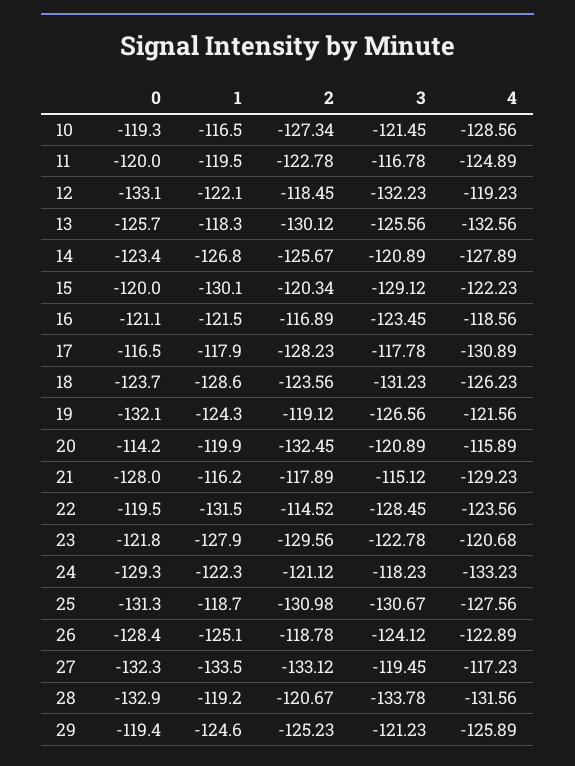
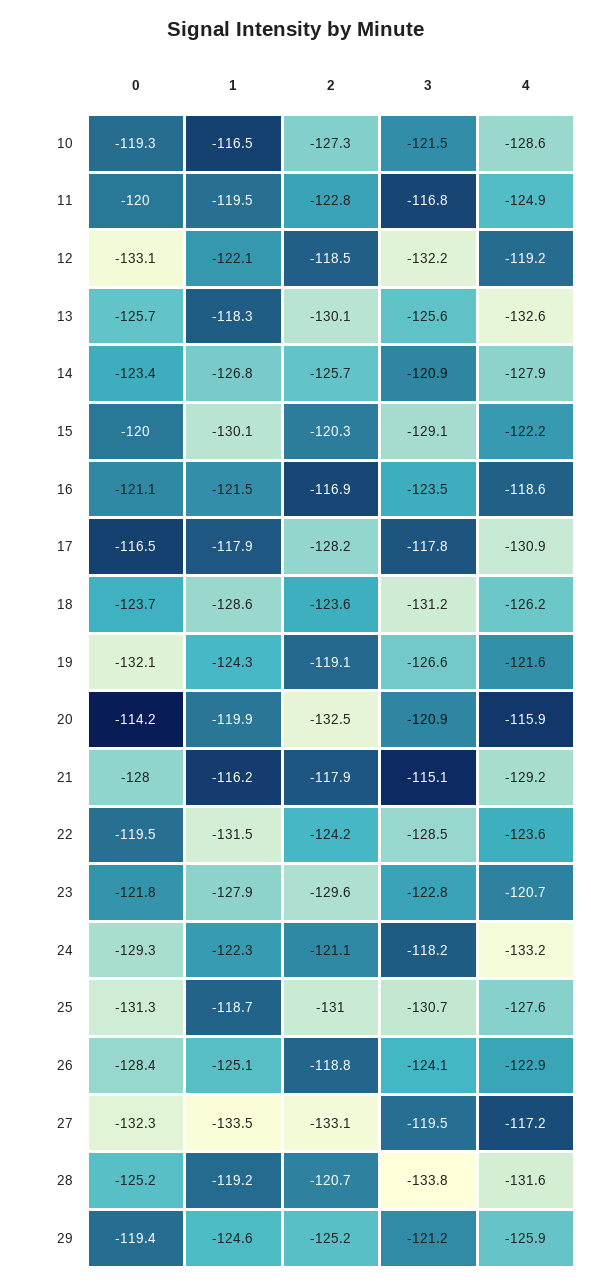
2, 22: -114.52 -> -124.2
0, 28: -132.9 -> -125.2

